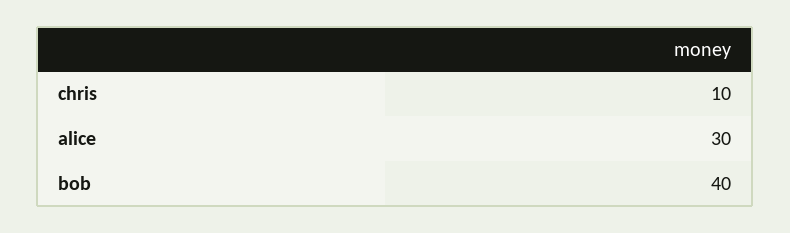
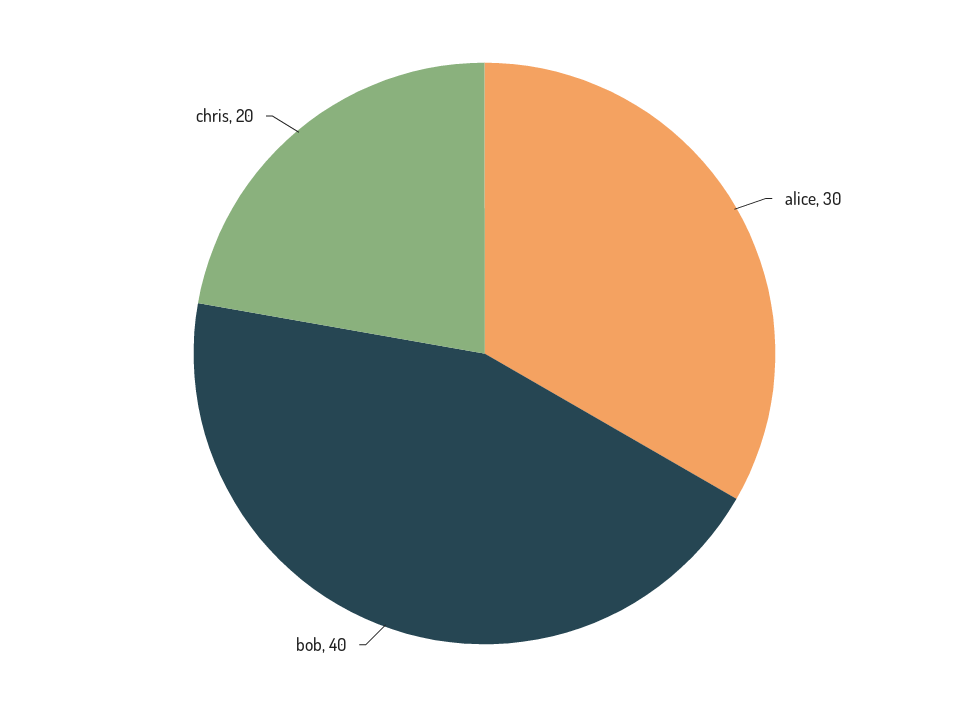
chris: 10 -> 20

